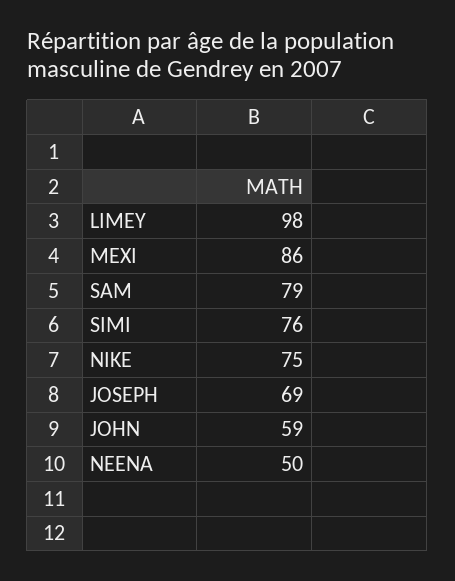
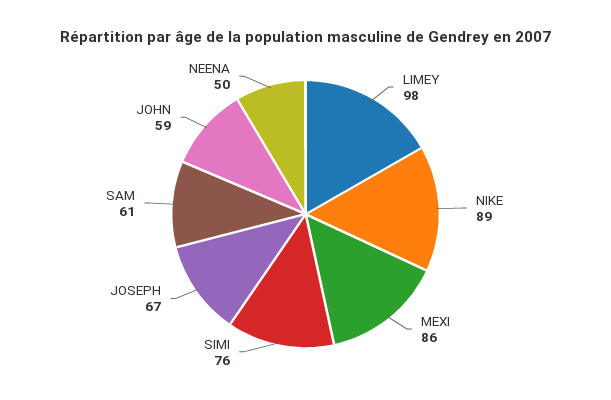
SAM: 79 -> 61
NIKE: 75 -> 89
JOSEPH: 69 -> 67

